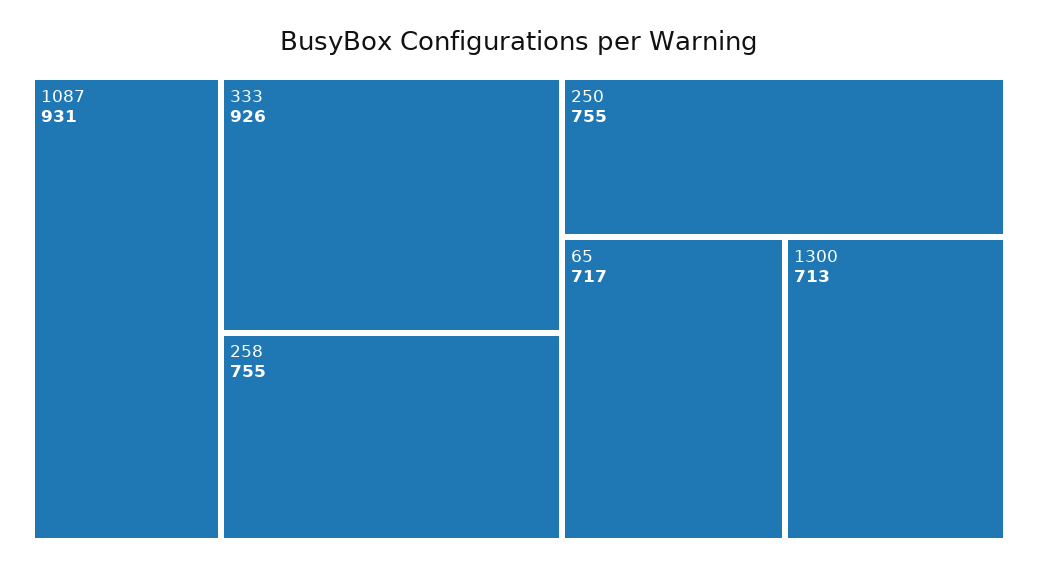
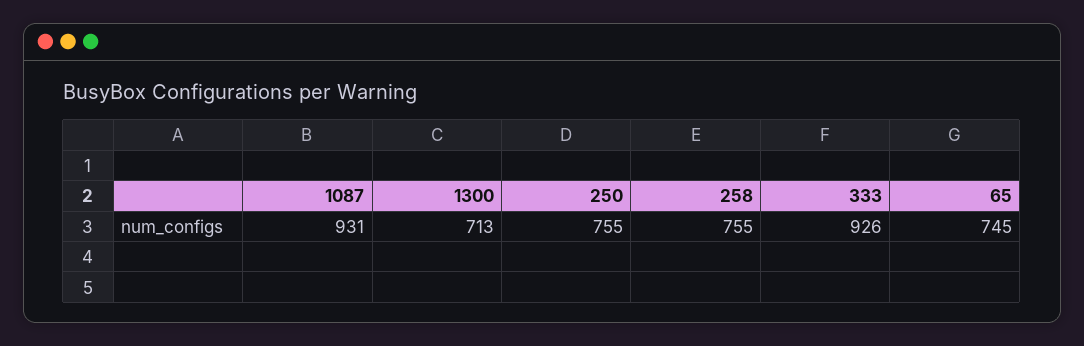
65: 717 -> 745

